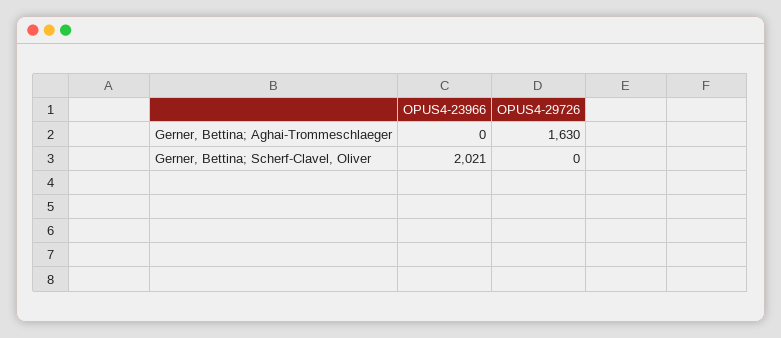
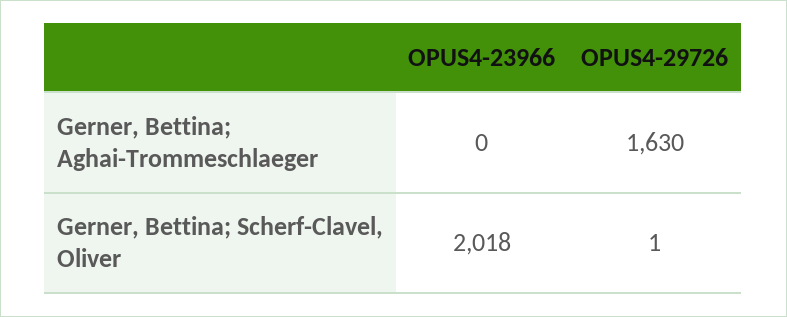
OPUS4-23966, Gerner, Bettina; Scherf-Clavel, Oliver: 2021 -> 2018
OPUS4-29726, Gerner, Bettina; Scherf-Clavel, Oliver: 0 -> 1

